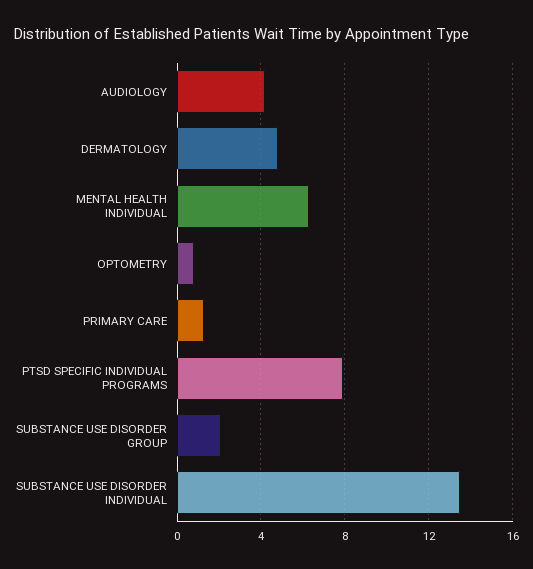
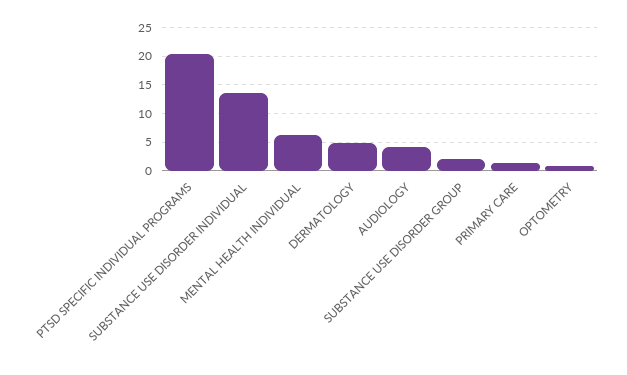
PTSD SPECIFIC INDIVIDUAL PROGRAMS: 8 -> 20

